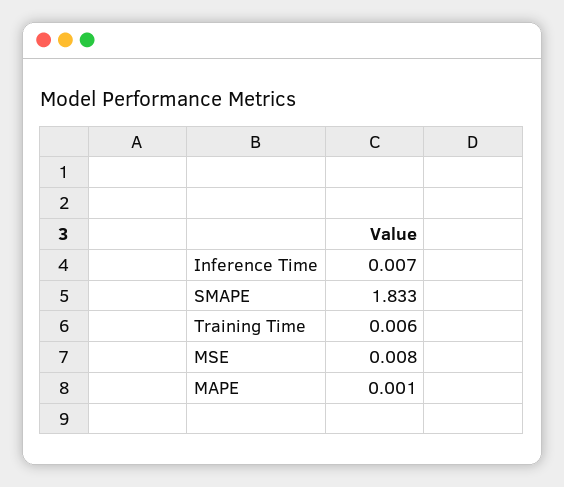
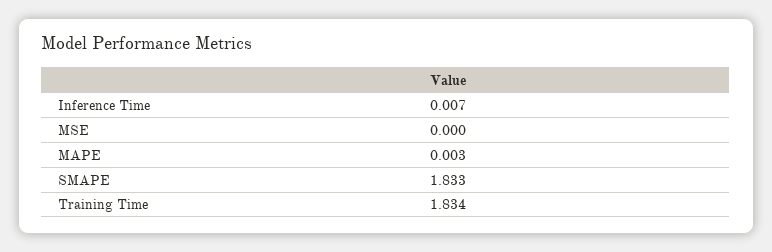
Training Time: 0.006 -> 1.834
MSE: 0.008 -> 0
MAPE: 0.001 -> 0.003

